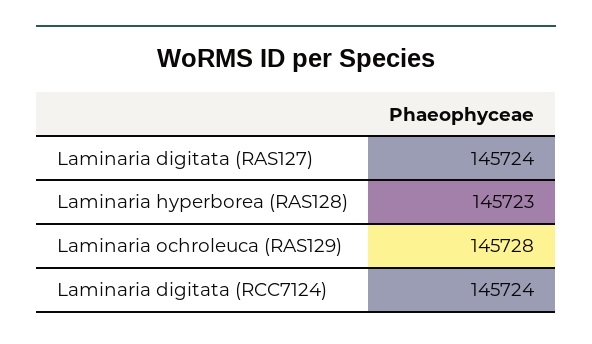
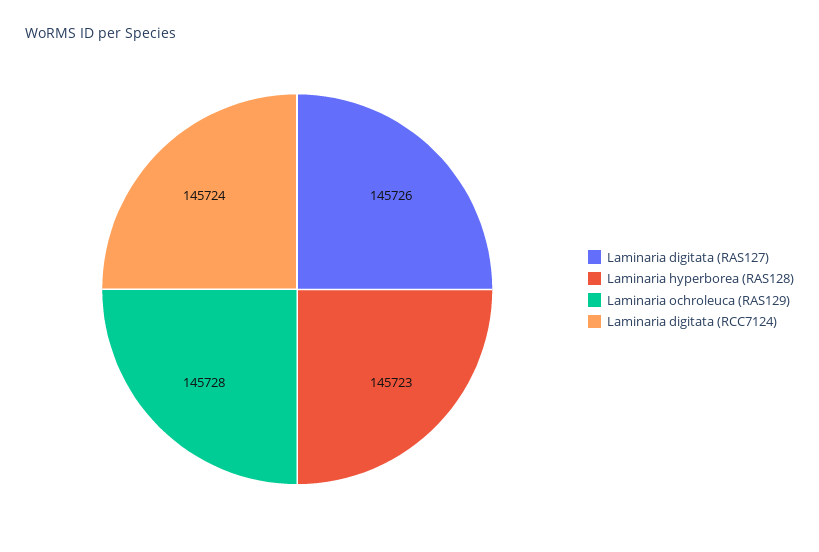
Laminaria digitata (RAS127): 145724 -> 145726

